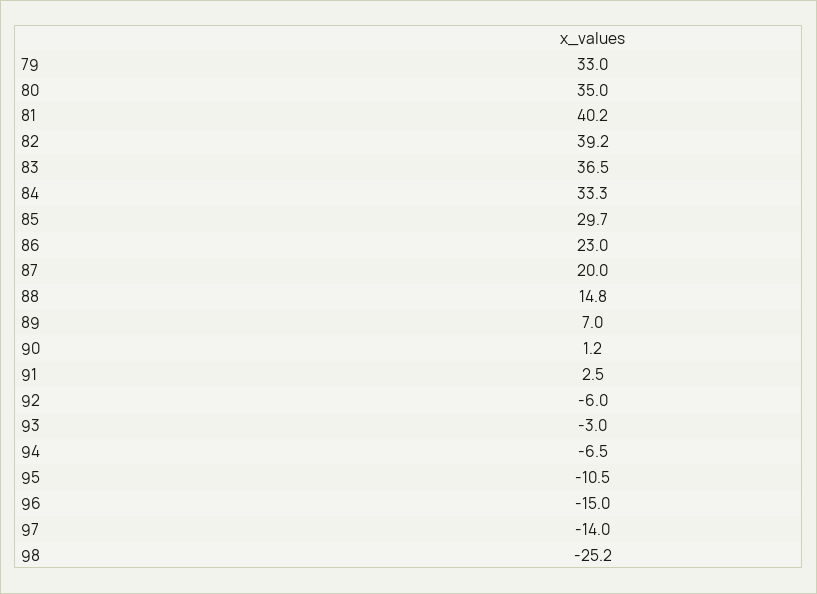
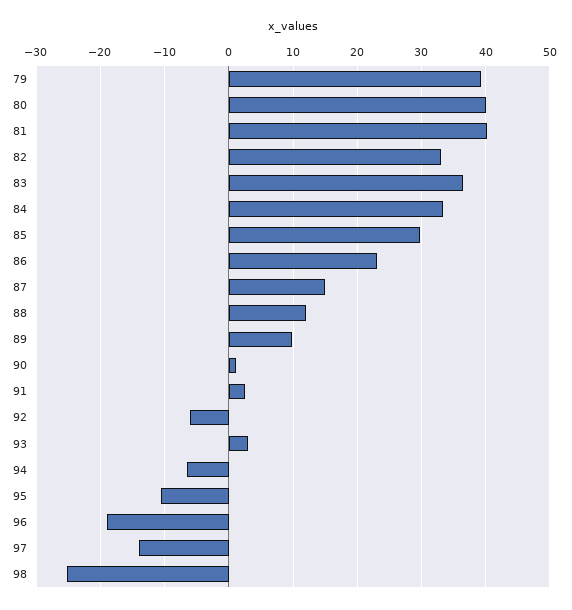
79: 33 -> 39
80: 35 -> 40
82: 39.2 -> 33
87: 20 -> 15
88: 14.8 -> 12
89: 7 -> 10
93: -3 -> 3
96: -15 -> -19

